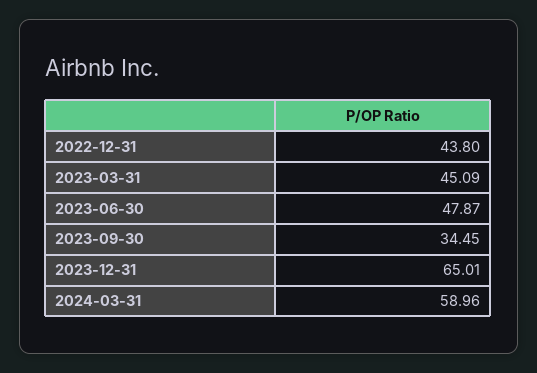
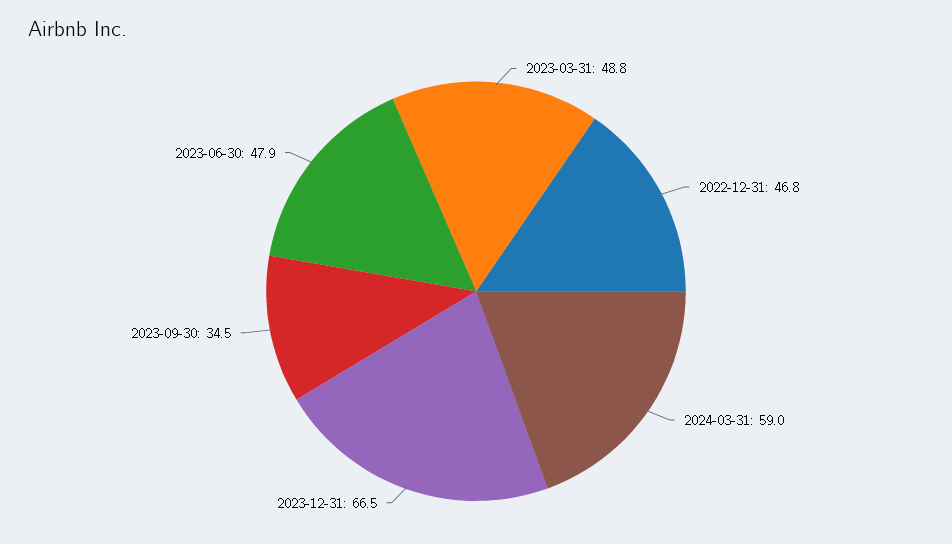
2022-12-31: 43.8 -> 46.8
2023-03-31: 45.09 -> 48.8
2023-12-31: 65.01 -> 66.5

